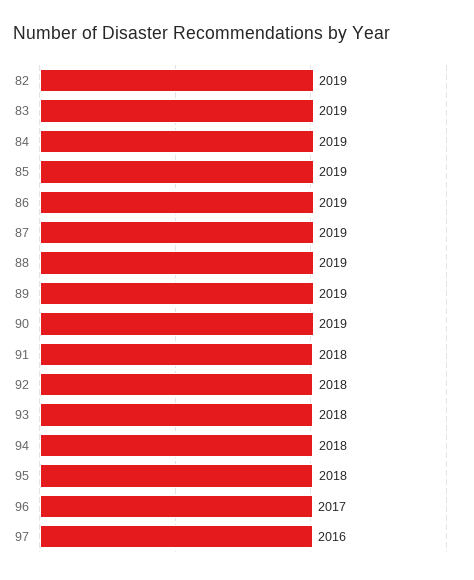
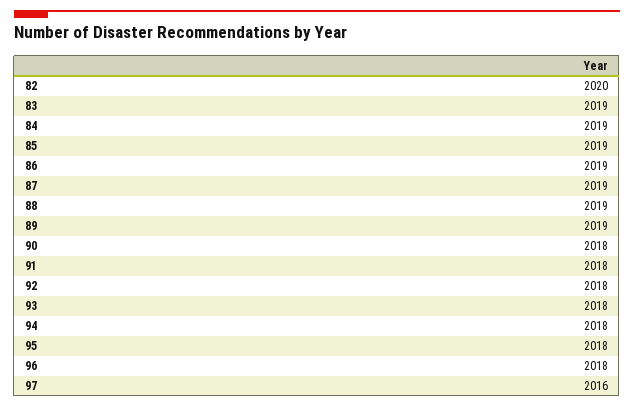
82: 2019 -> 2020
90: 2019 -> 2018
96: 2017 -> 2018

